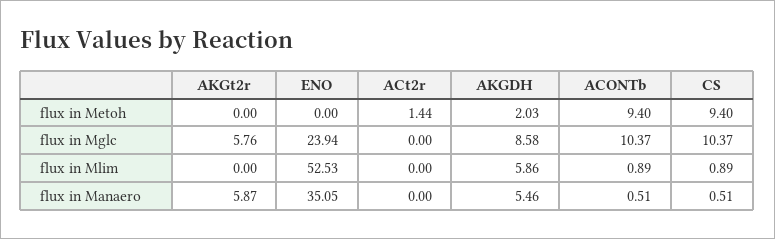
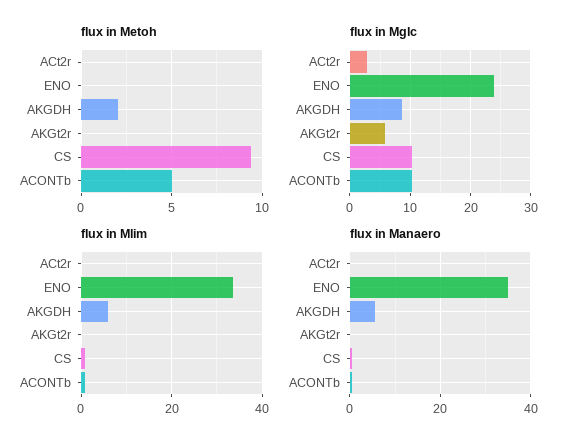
flux in Metoh, ACt2r: 1.44 -> 0
flux in Metoh, ACONTb: 9.4 -> 5
flux in Mglc, ACt2r: 0 -> 3
flux in Mlim, ENO: 52.53 -> 34
flux in Manaero, AKGt2r: 5.87 -> 0

